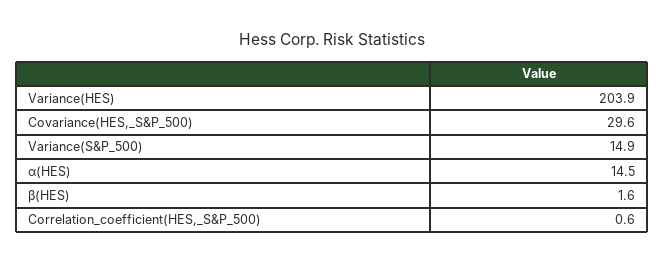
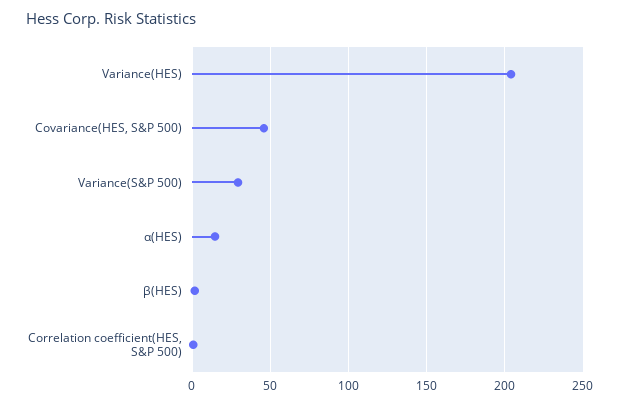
Covariance(HES,_S&P_500): 29.6 -> 45
Variance(S&P_500): 14.9 -> 30

